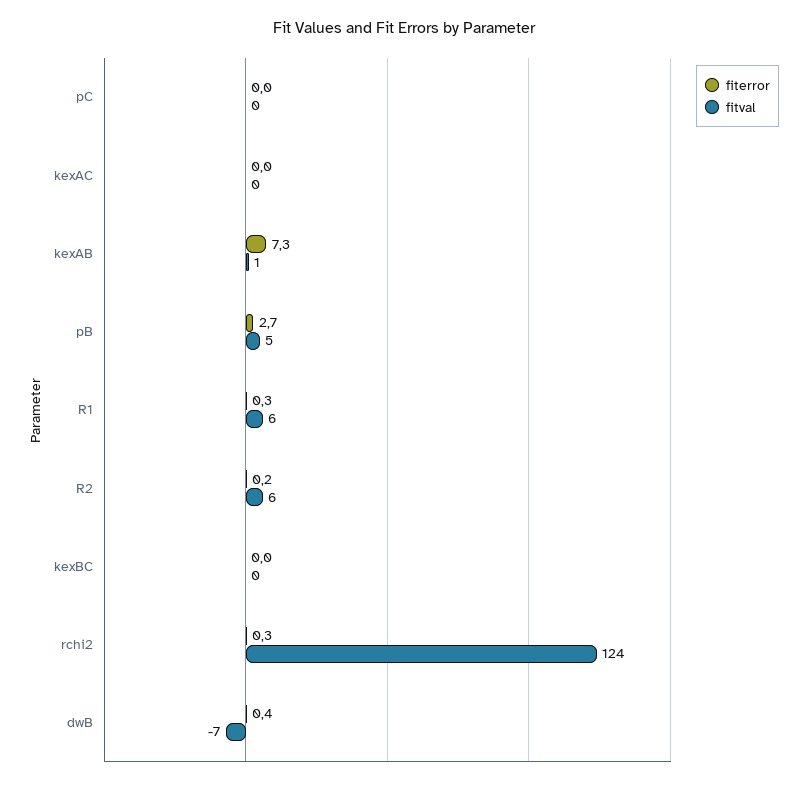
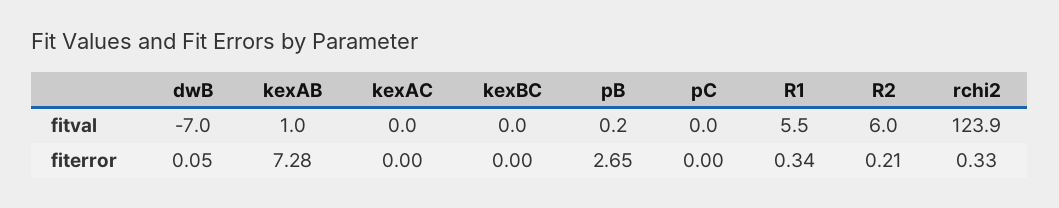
fitval, pB: 5 -> 0.2
fiterror, dwB: 0.4 -> 0.05

